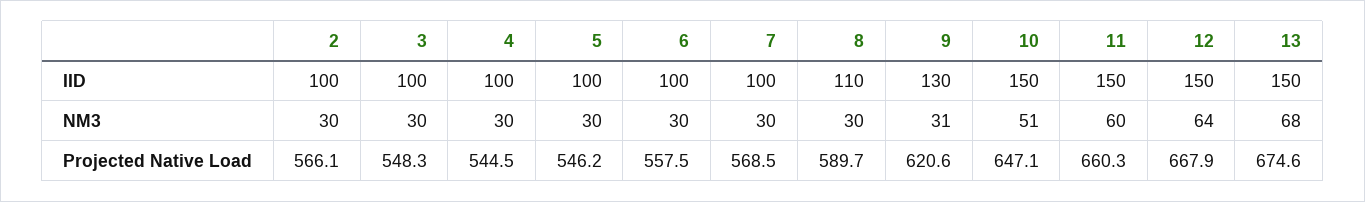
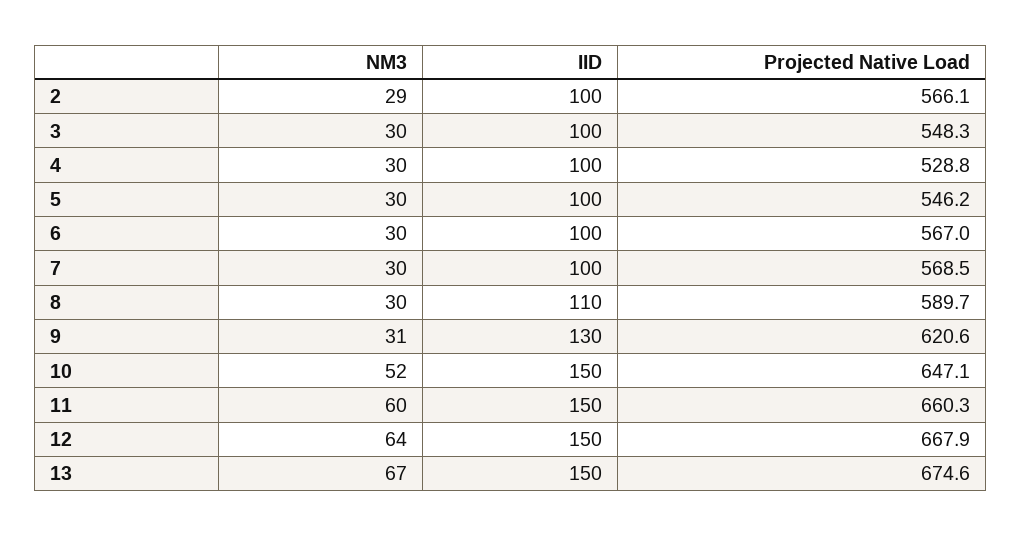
2, NM3: 30 -> 29
10, NM3: 51 -> 52
13, NM3: 68 -> 67
4, Projected Native Load: 544.5 -> 528.8
6, Projected Native Load: 557.5 -> 567

